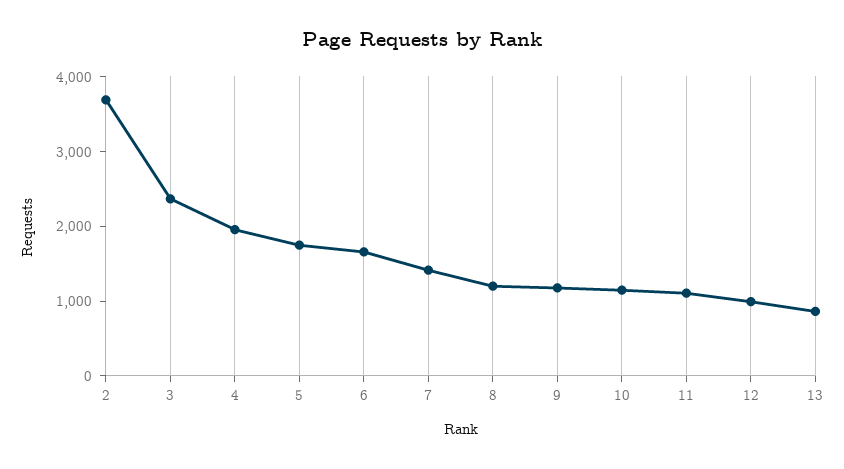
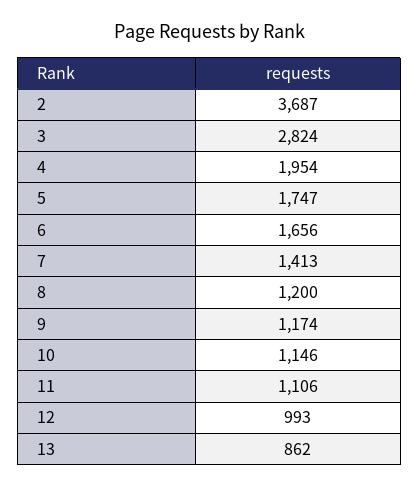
3: 2400 -> 2824

